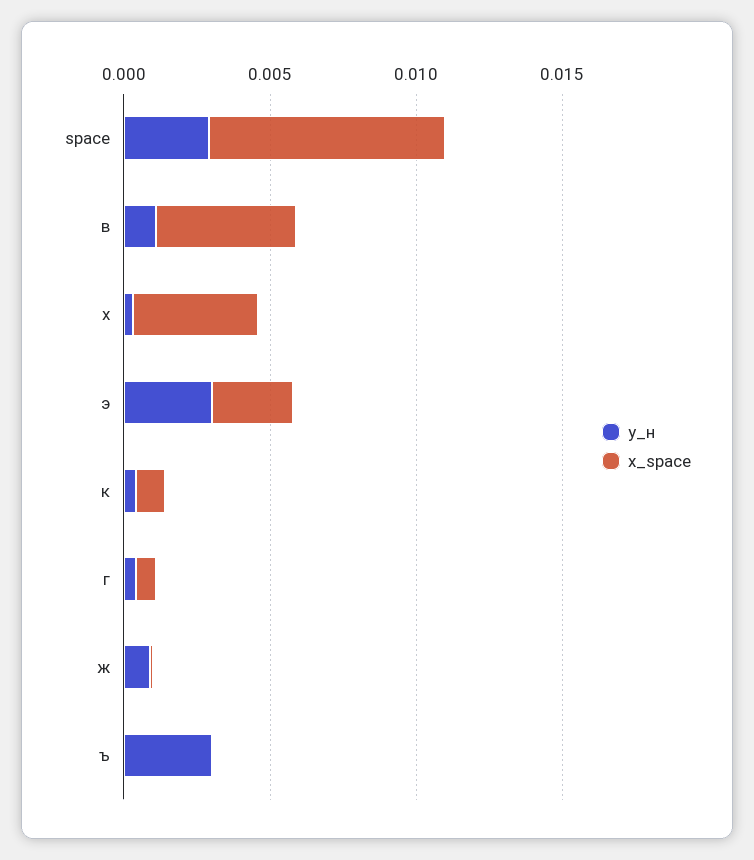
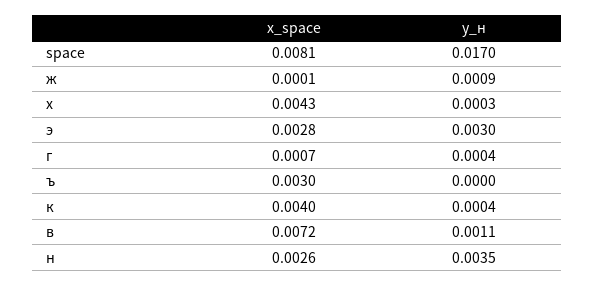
y_н, space: 0.003 -> 0.017
x_space, в: 0.005 -> 0.0072
x_space, к: 0.001 -> 0.004
y_н, ъ: 0.003 -> 0
x_space, ъ: 0 -> 0.003
x_space, н: none -> 0.0026
y_н, н: none -> 0.0035

